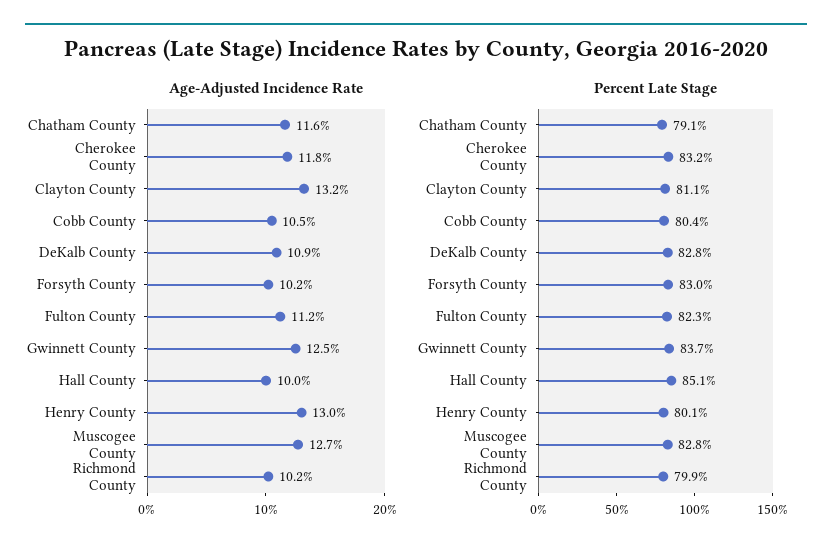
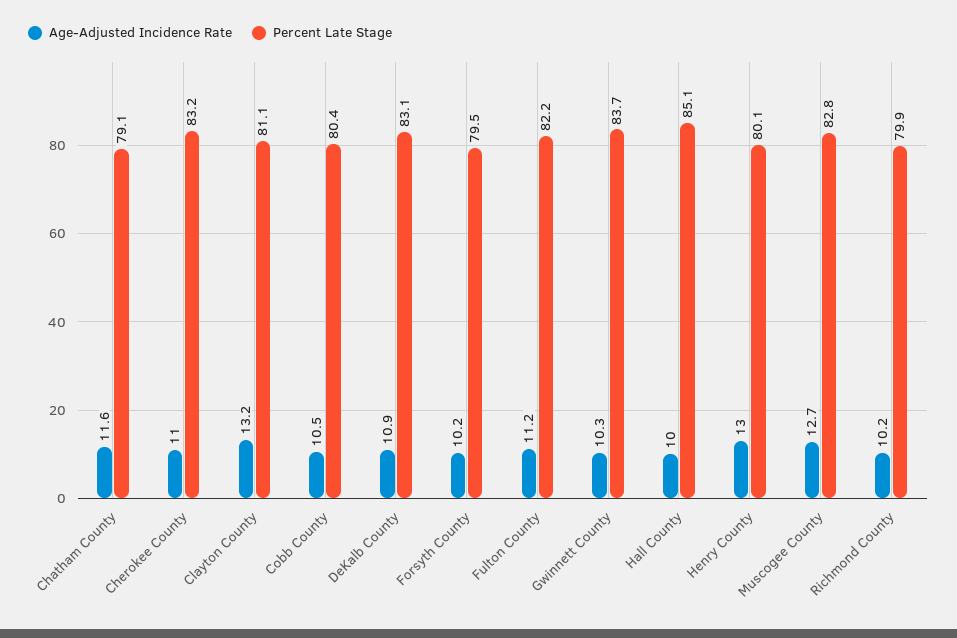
Age-Adjusted Incidence Rate, Cherokee County: 11.8 -> 11
Age-Adjusted Incidence Rate, Gwinnett County: 12.5 -> 10.3
Percent Late Stage, DeKalb County: 82.8 -> 83.1
Percent Late Stage, Forsyth County: 83 -> 79.5
Percent Late Stage, Fulton County: 82.3 -> 82.2

